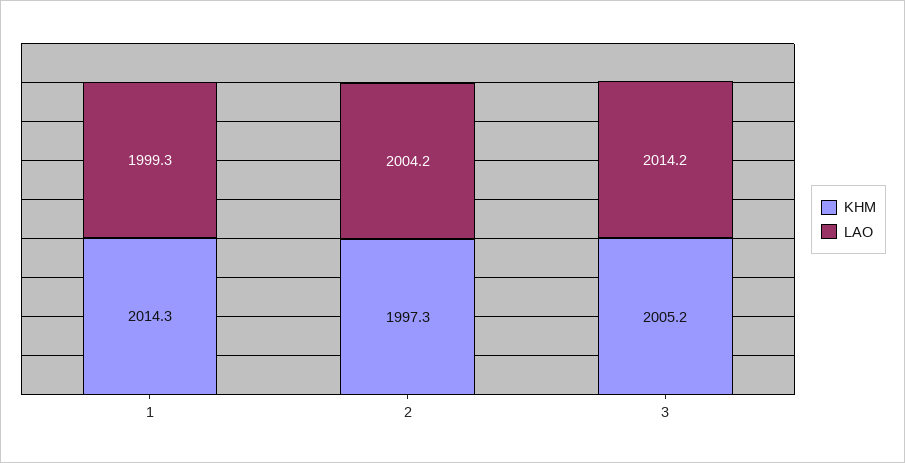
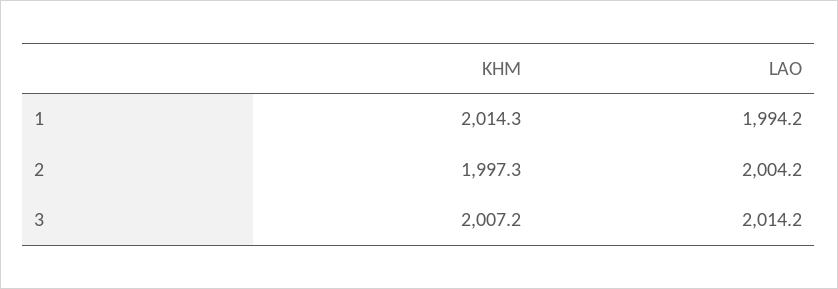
LAO, 1: 1999.3 -> 1994.2
KHM, 3: 2005.2 -> 2007.2

